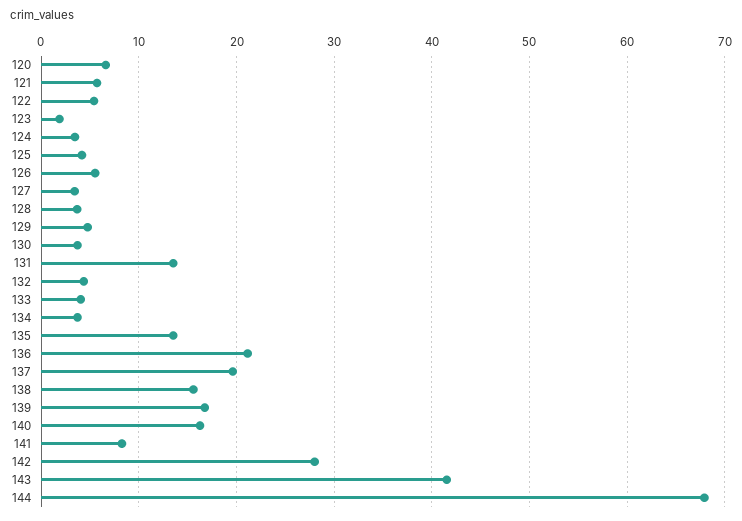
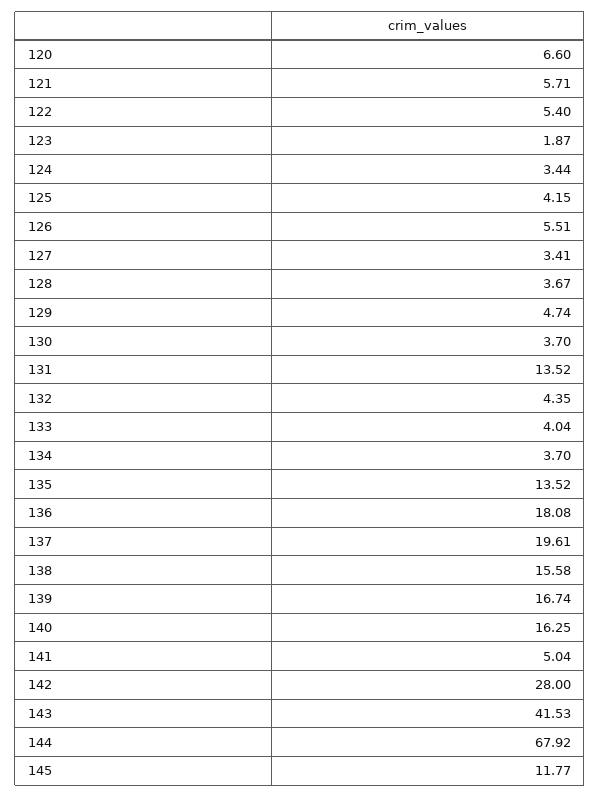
136: 21 -> 18.08
141: 8 -> 5.04
145: none -> 11.77

